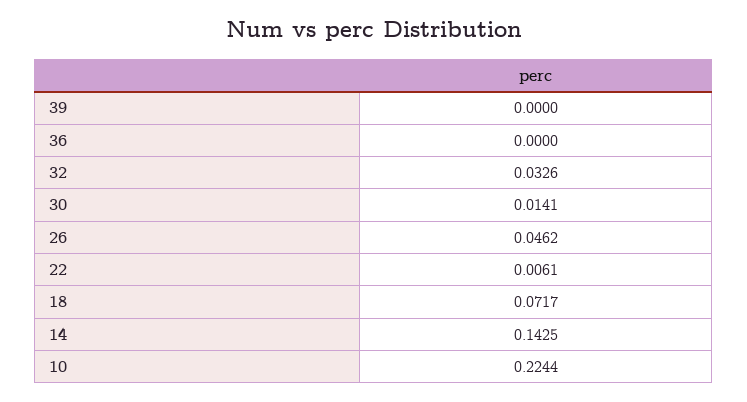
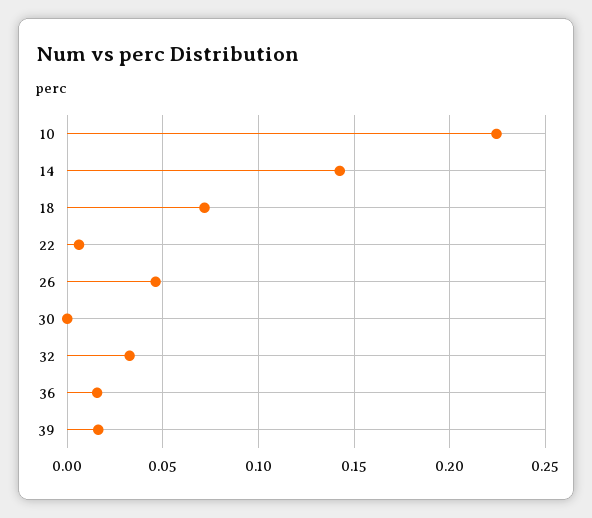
39: 0 -> 0.015
36: 0 -> 0.015
30: 0.0141 -> 0

